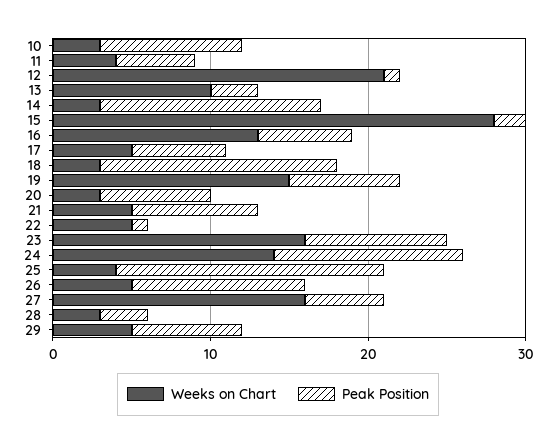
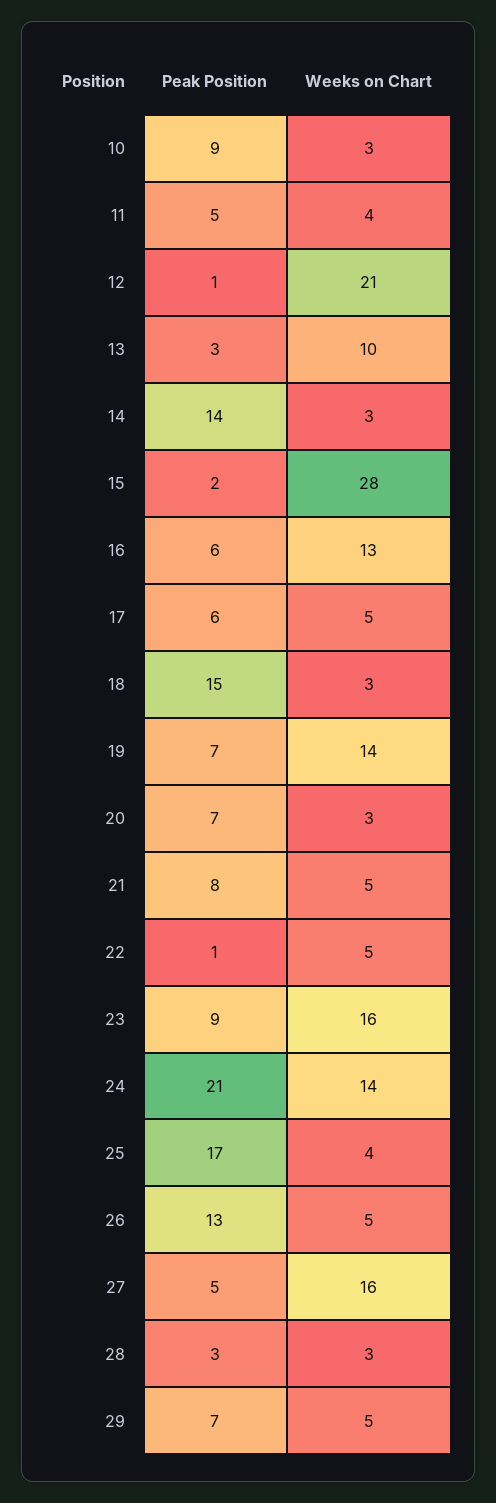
Weeks on Chart, 19: 15 -> 14
Peak Position, 24: 12 -> 21
Peak Position, 26: 11 -> 13

